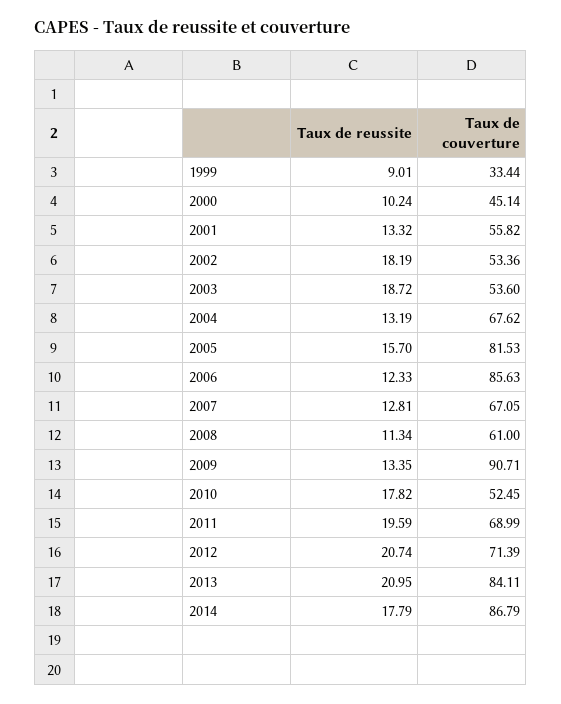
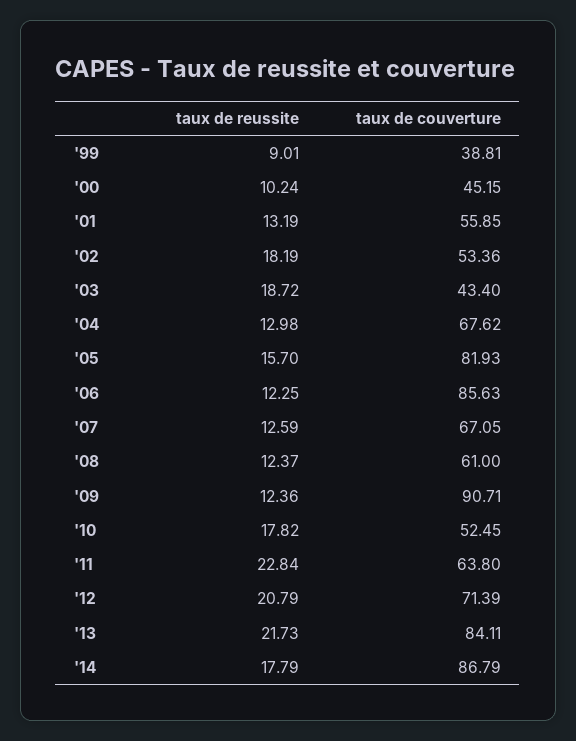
Taux de couverture, 1999: 33.44 -> 38.81
Taux de couverture, 2000: 45.14 -> 45.15
Taux de reussite, 2001: 13.32 -> 13.19
Taux de couverture, 2001: 55.82 -> 55.85
Taux de couverture, 2003: 53.6 -> 43.4
Taux de reussite, 2004: 13.19 -> 12.98
Taux de couverture, 2005: 81.53 -> 81.93
Taux de reussite, 2006: 12.33 -> 12.25
Taux de reussite, 2007: 12.81 -> 12.59
Taux de reussite, 2008: 11.34 -> 12.37
Taux de reussite, 2009: 13.35 -> 12.36
Taux de reussite, 2011: 19.59 -> 22.84
Taux de couverture, 2011: 68.99 -> 63.8
Taux de reussite, 2012: 20.74 -> 20.79
Taux de reussite, 2013: 20.95 -> 21.73

